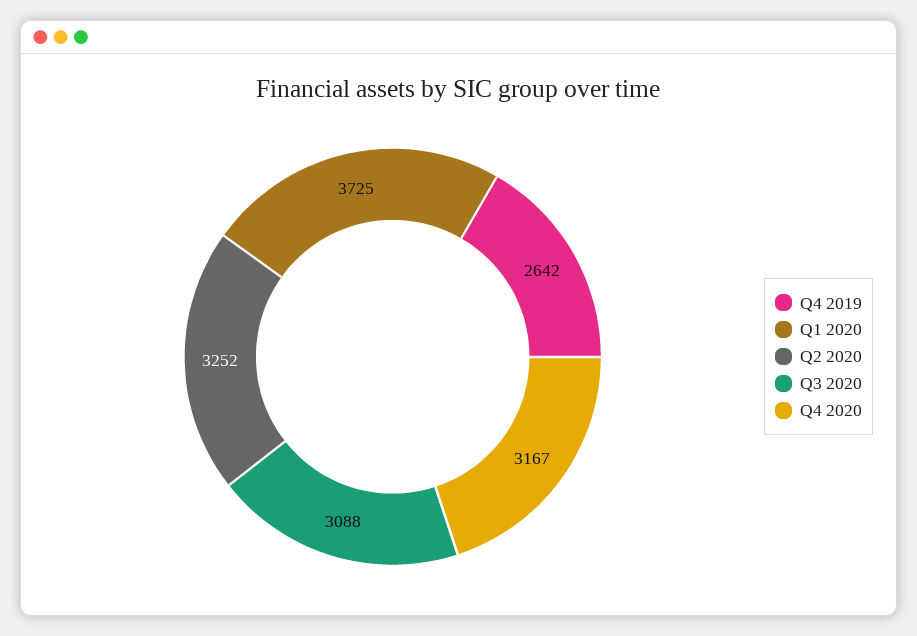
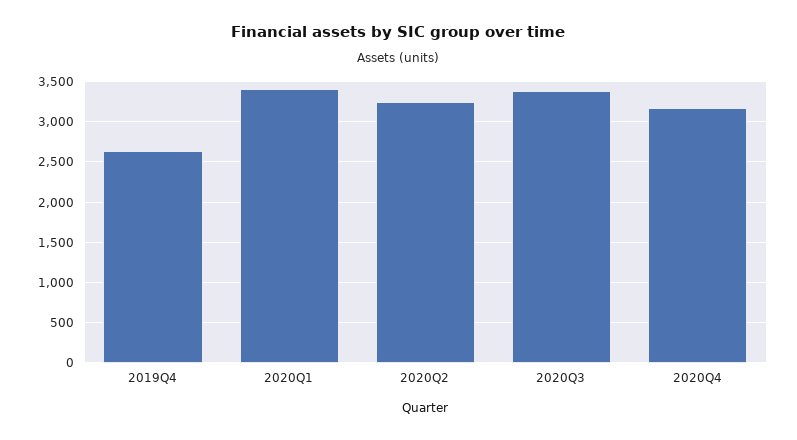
Q1 2020: 3725 -> 3400
Q3 2020: 3088 -> 3400

